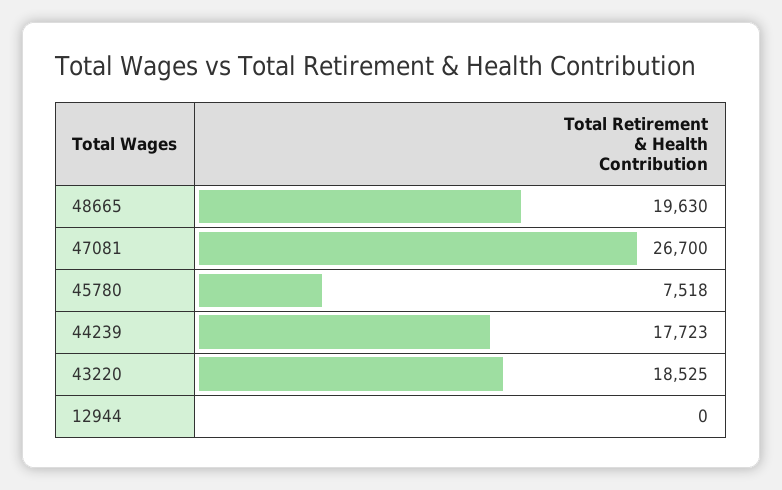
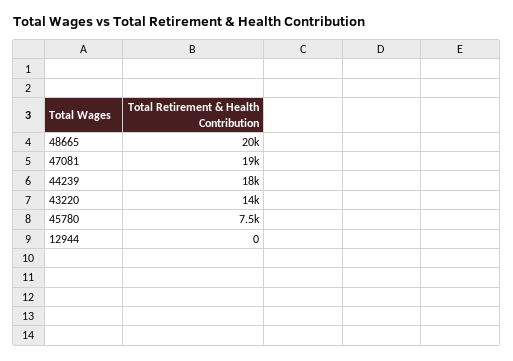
47081: 26700 -> 19000
43220: 18525 -> 14000

